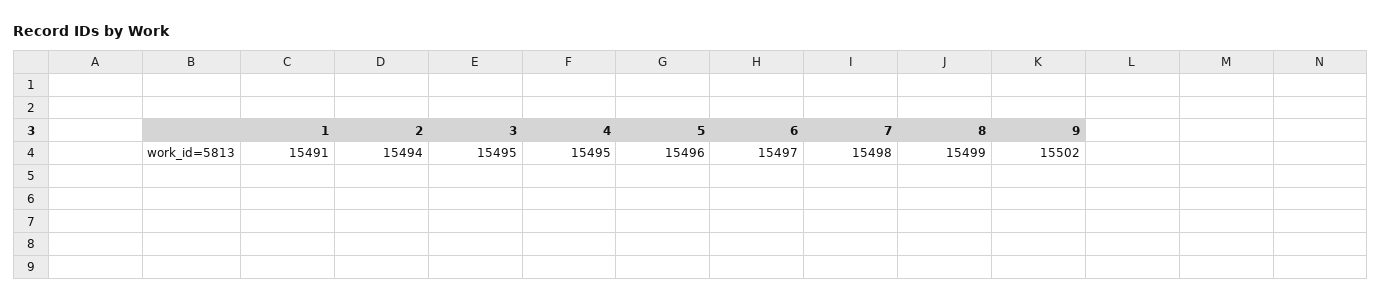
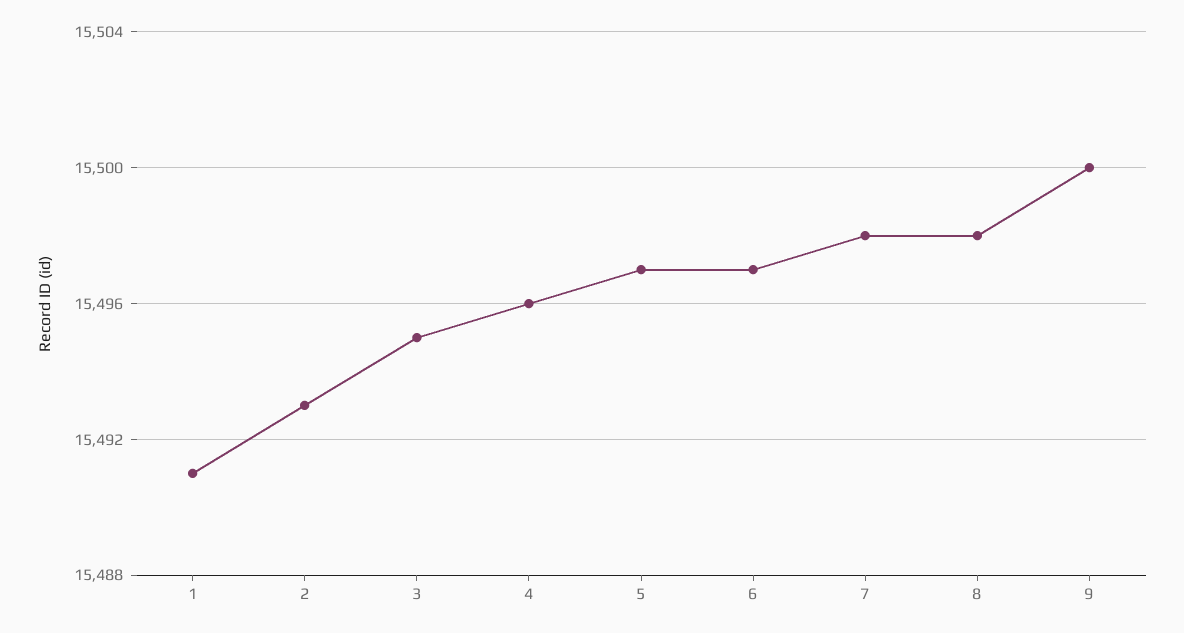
2: 15494 -> 15493
4: 15495 -> 15496
5: 15496 -> 15497
8: 15499 -> 15498
9: 15502 -> 15500

